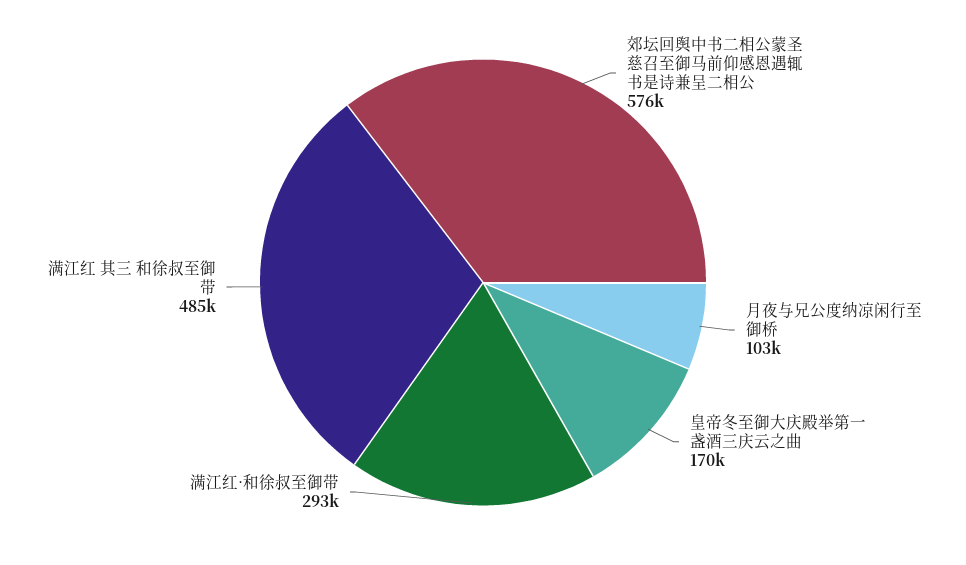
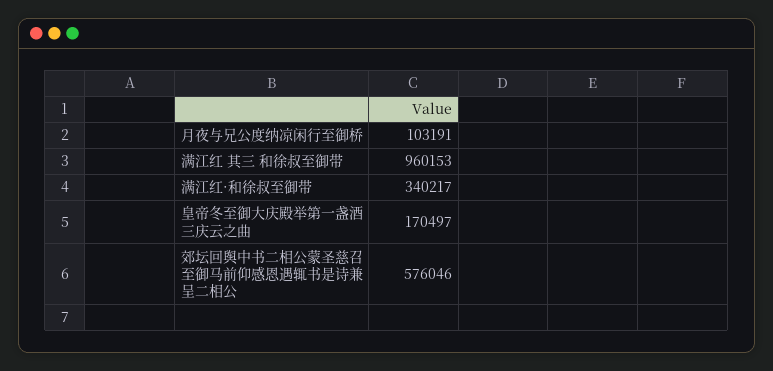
满江红·和徐叔至御带: 293000 -> 340217
满江红 其三 和徐叔至御带: 485000 -> 960153

